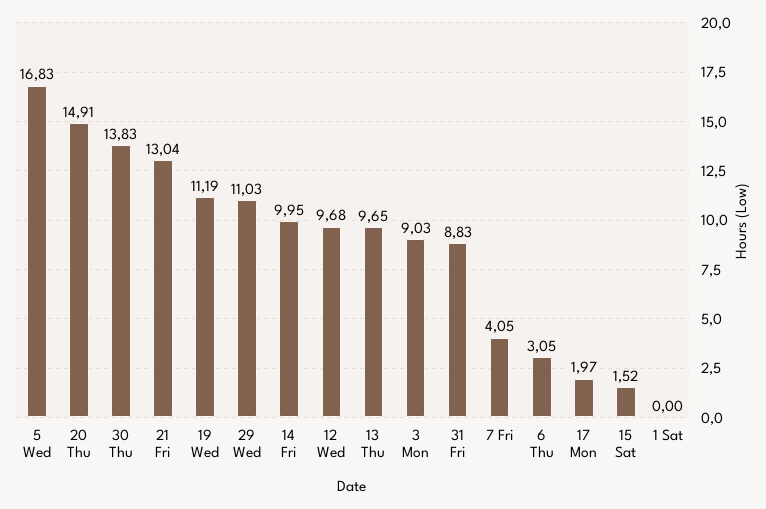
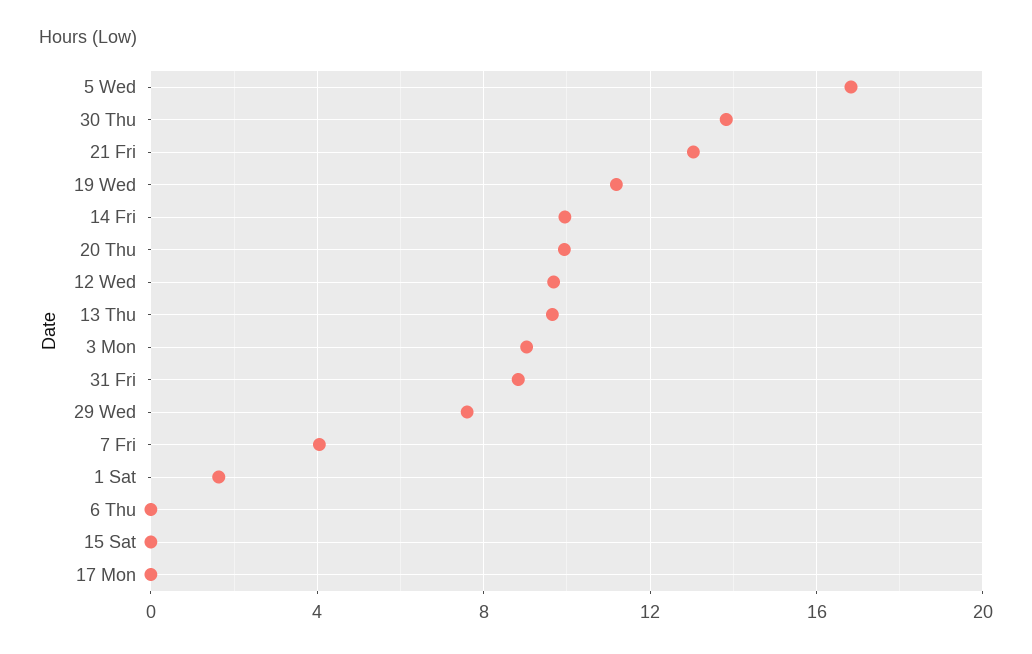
20 Thu: 14.91 -> 10
29 Wed: 11.03 -> 7.5
6 Thu: 3.05 -> 0
17 Mon: 1.97 -> 0
15 Sat: 1.52 -> 0
1 Sat: 0 -> 1.5

